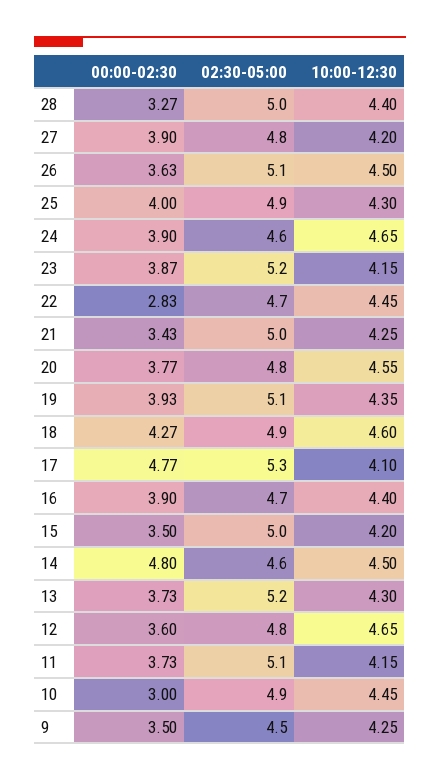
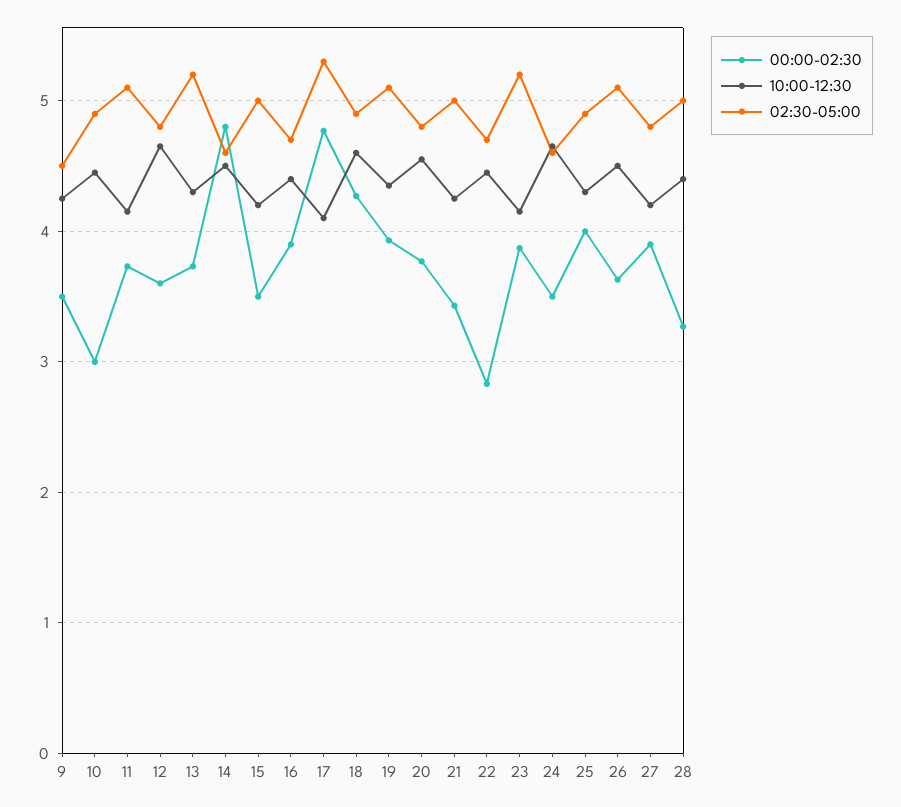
00:00-02:30, 24: 3.9 -> 3.5

